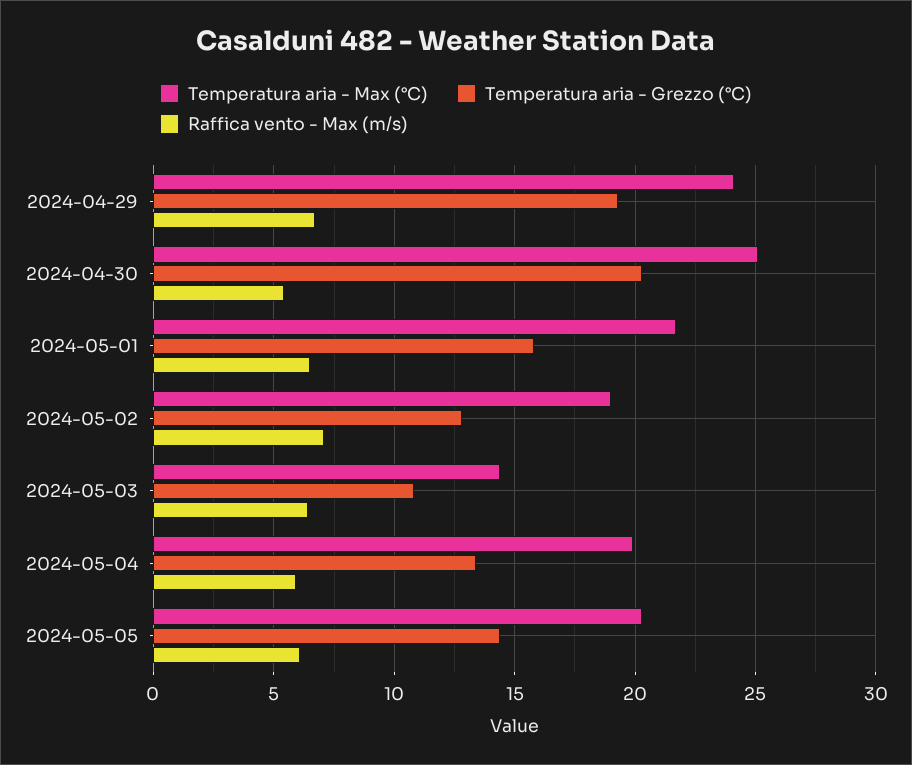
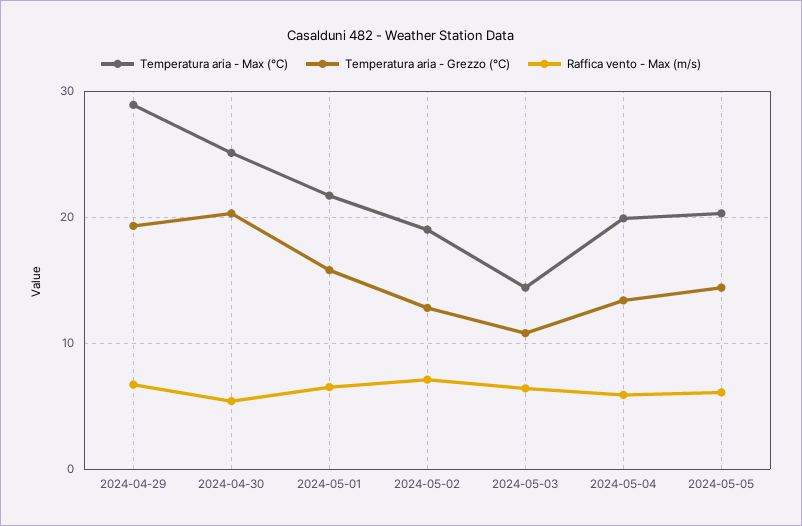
Temperatura aria - Max (°C), 2024-04-29: 24 -> 29

